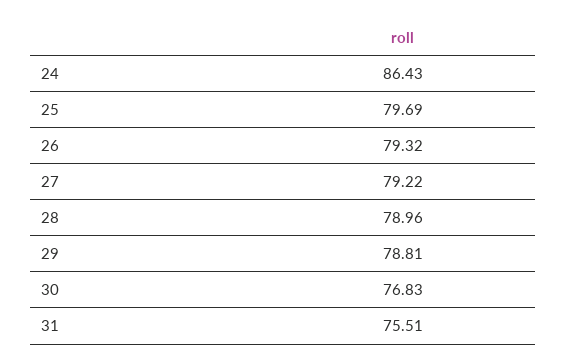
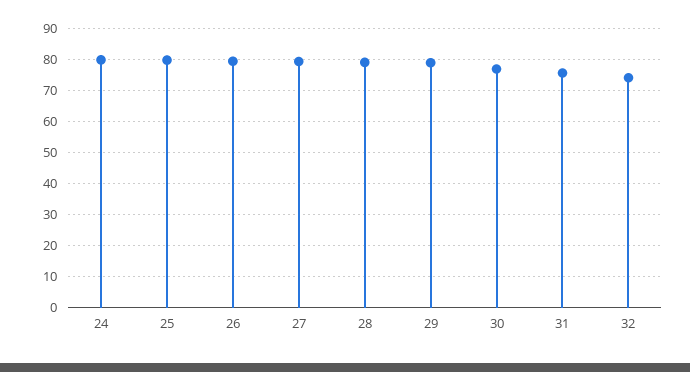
24: 86.43 -> 80
32: none -> 74

